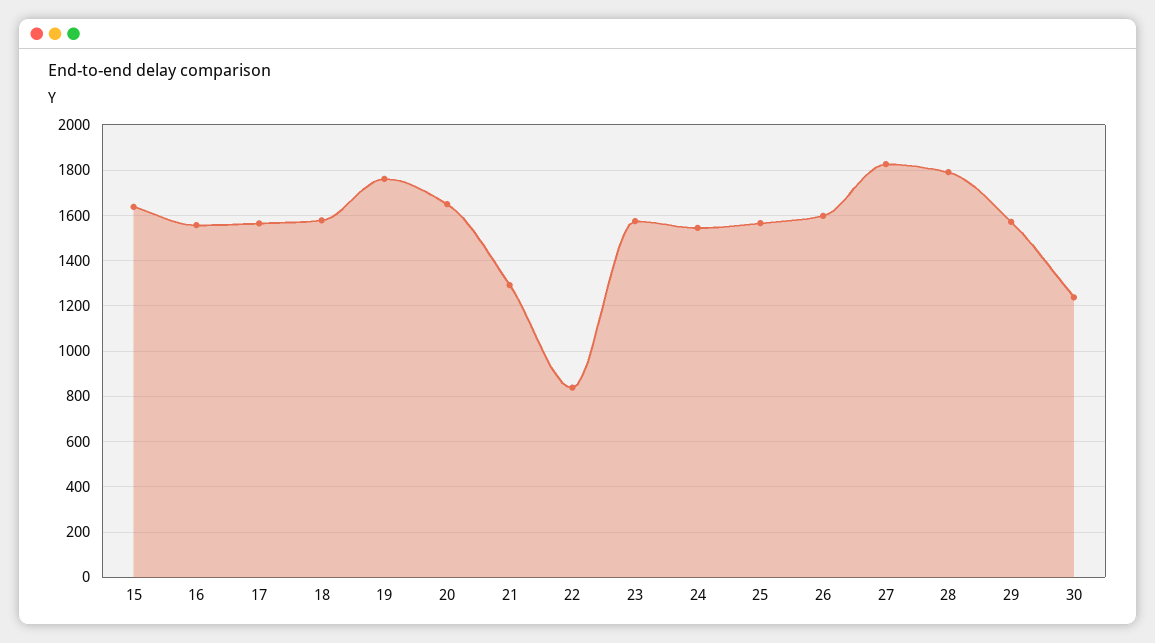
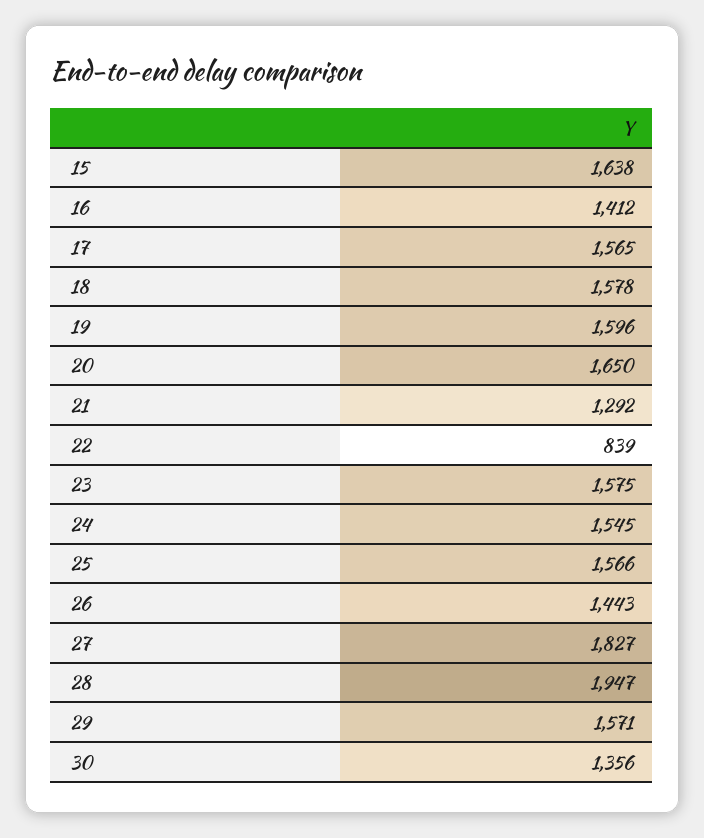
16: 1550 -> 1412
19: 1750 -> 1596
26: 1600 -> 1443
28: 1800 -> 1947
30: 1250 -> 1356

